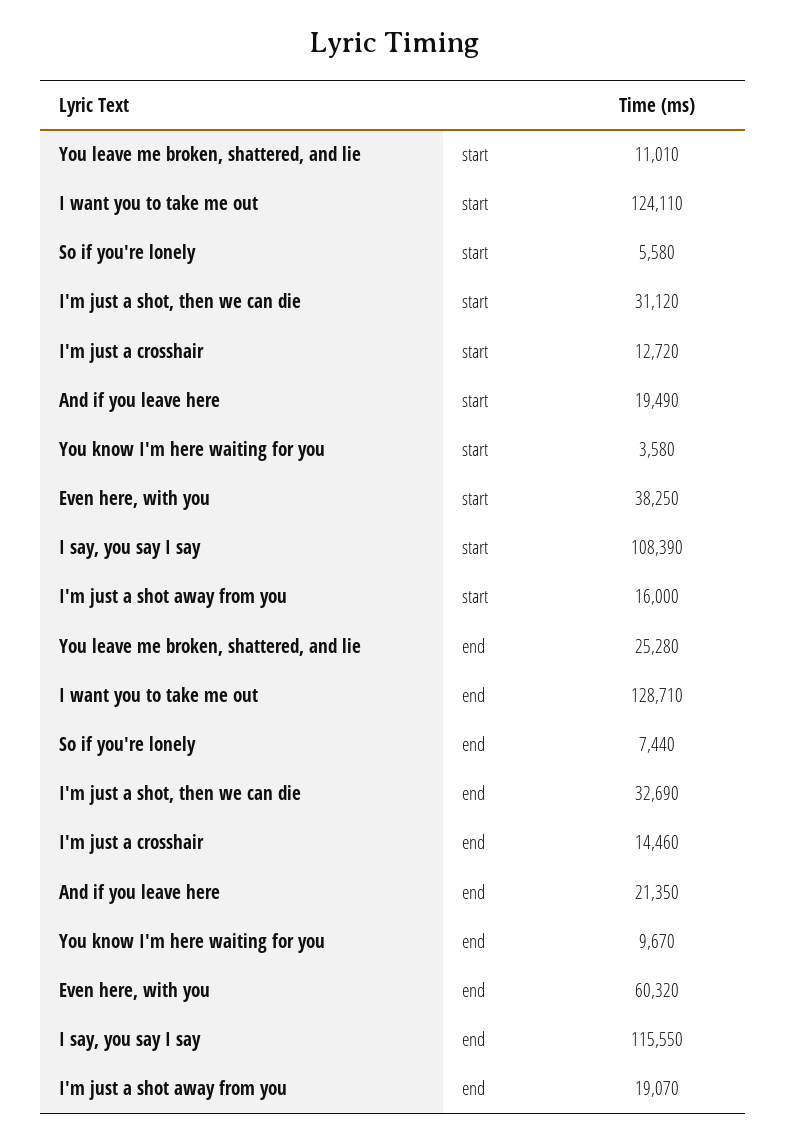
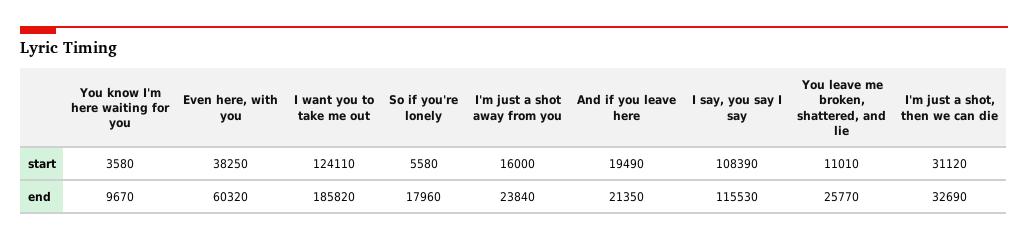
I'm just a crosshair, start: 12720 -> none
You leave me broken, shattered, and lie, end: 25280 -> 25770
I want you to take me out, end: 128710 -> 185820
So if you're lonely, end: 7440 -> 17960
I'm just a crosshair, end: 14460 -> none
I say, you say I say, end: 115550 -> 115530
I'm just a shot away from you, end: 19070 -> 23840

